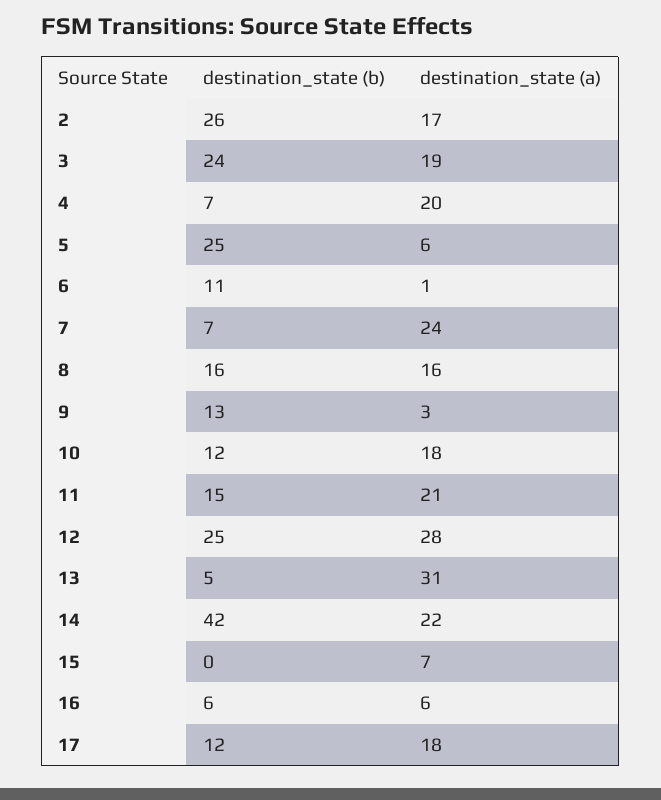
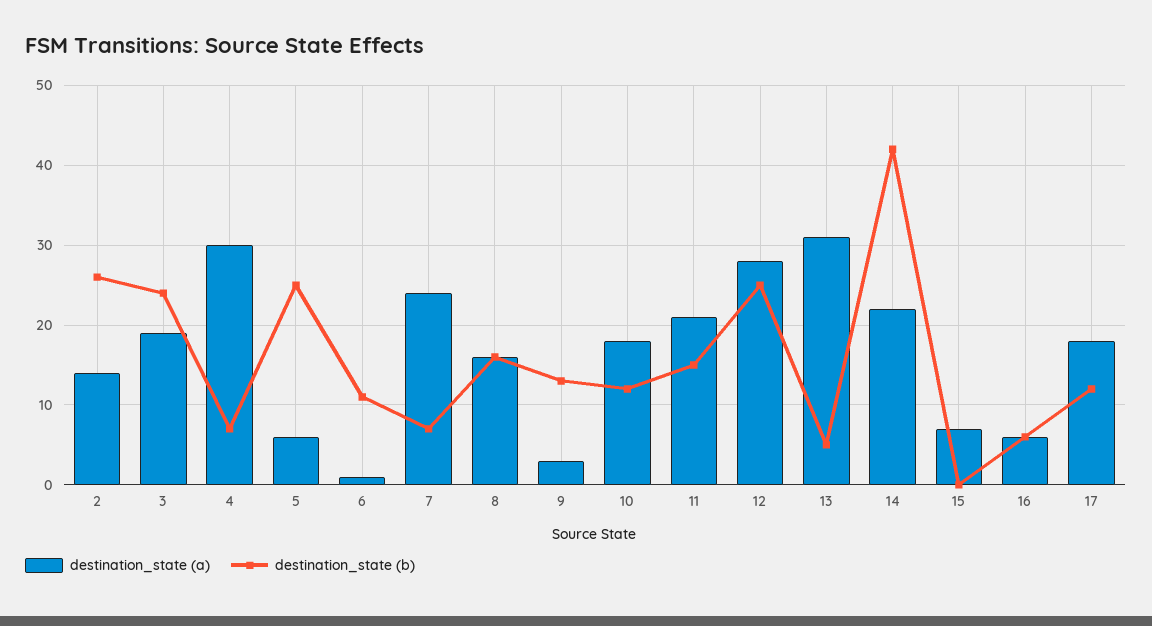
destination_state (a), 2: 17 -> 14
destination_state (a), 4: 20 -> 30

